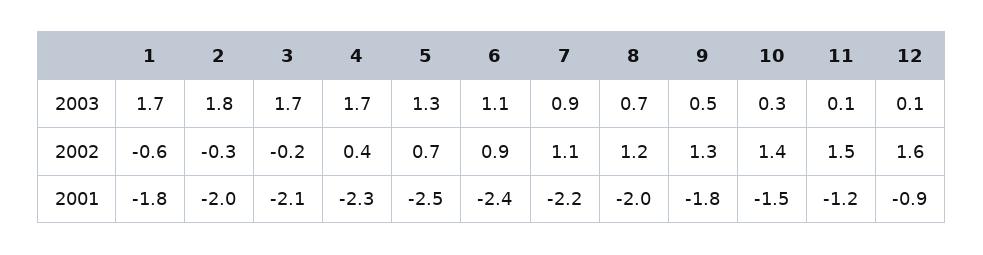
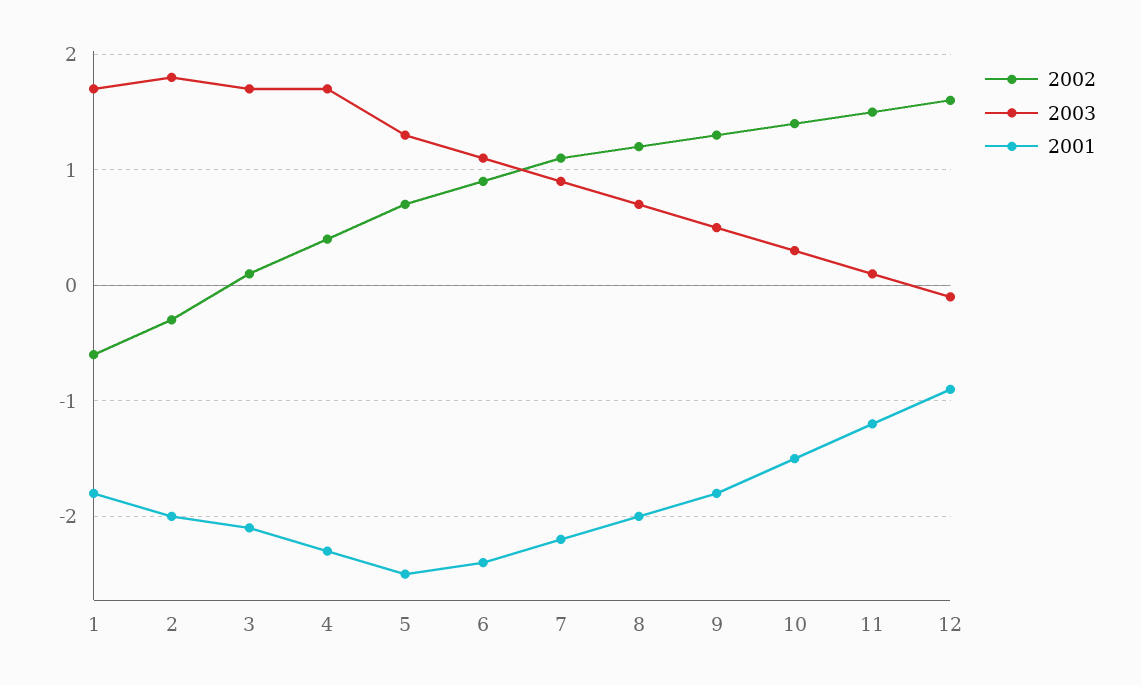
2003, 12: 0.1 -> -0.1
2002, 3: -0.2 -> 0.1

